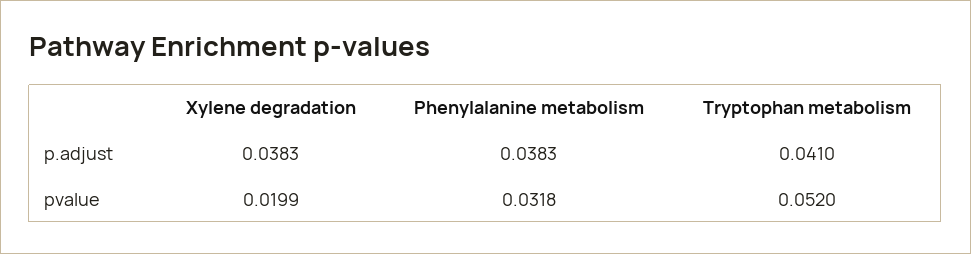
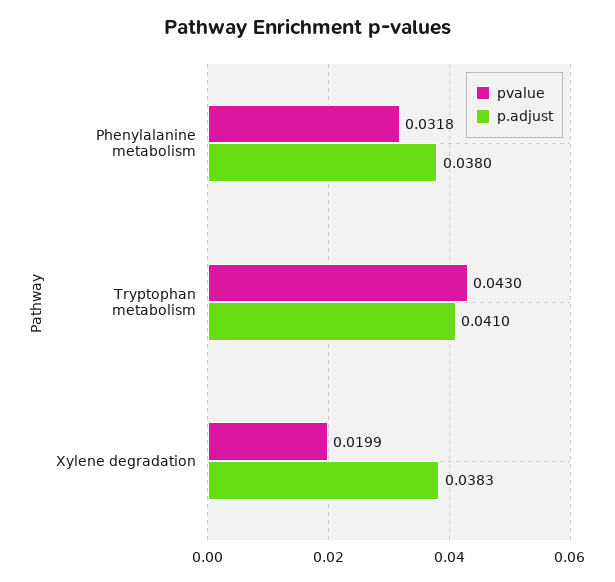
p.adjust, Phenylalanine metabolism: 0.0383 -> 0.038
pvalue, Tryptophan metabolism: 0.052 -> 0.043

